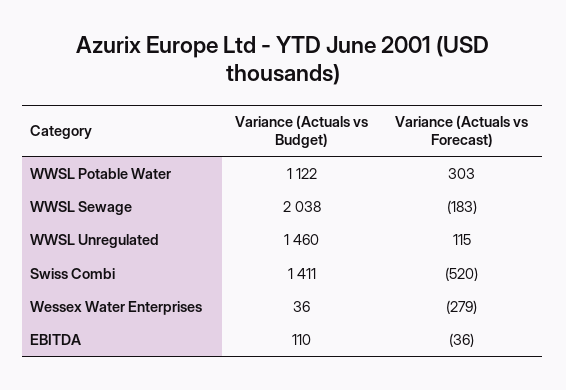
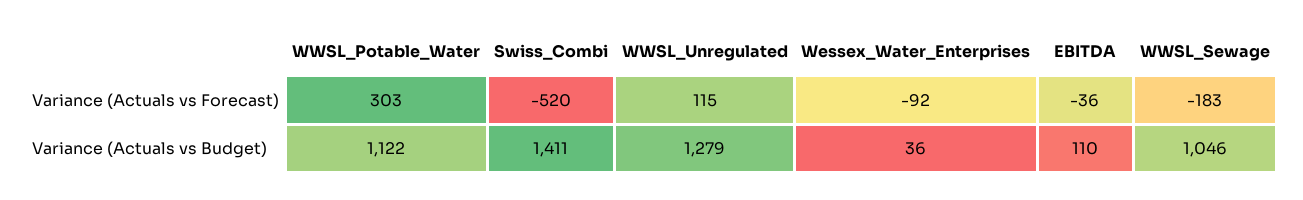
Variance (Actuals vs Budget), WWSL Sewage: 2038 -> 1046
Variance (Actuals vs Budget), WWSL Unregulated: 1460 -> 1279
Variance (Actuals vs Forecast), Wessex Water Enterprises: -279 -> -92

